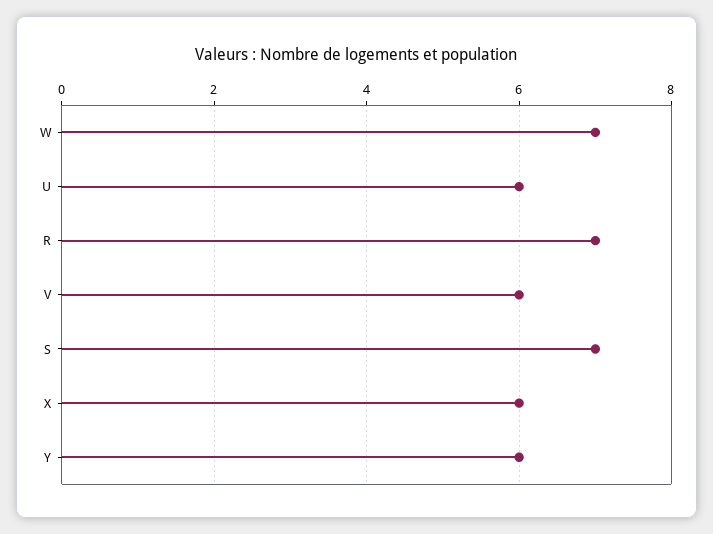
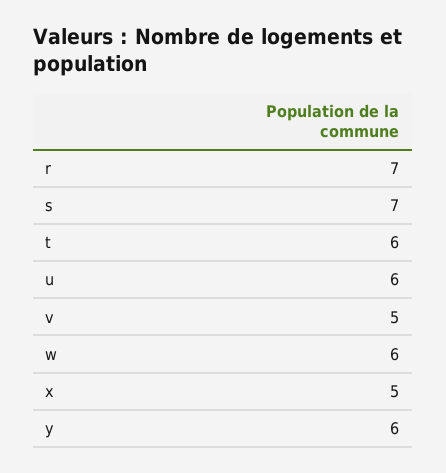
W: 7 -> 6
V: 6 -> 5
X: 6 -> 5
t: none -> 6

